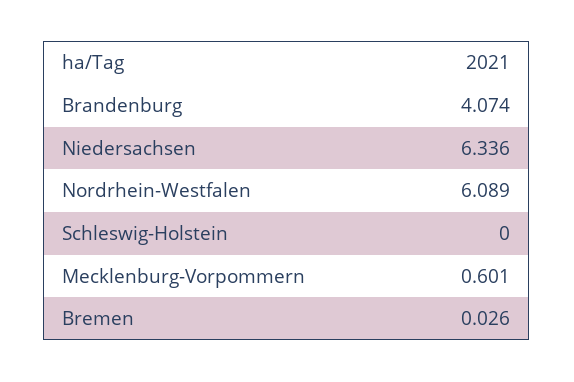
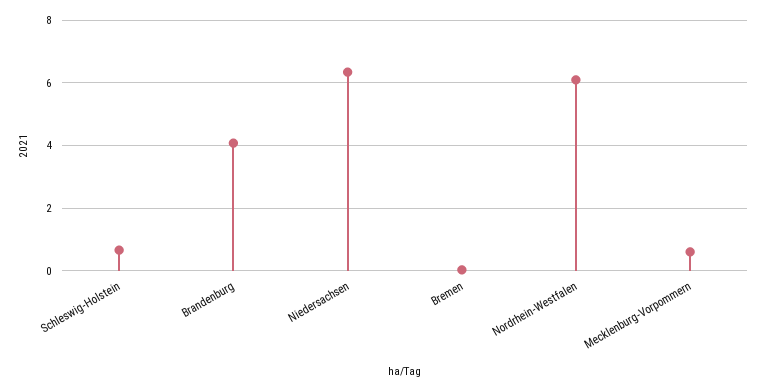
Schleswig-Holstein: 0 -> 0.6

